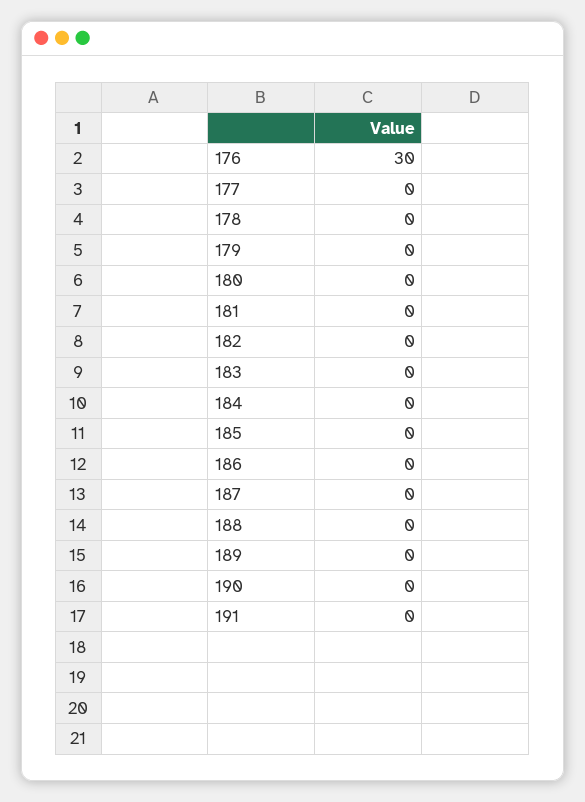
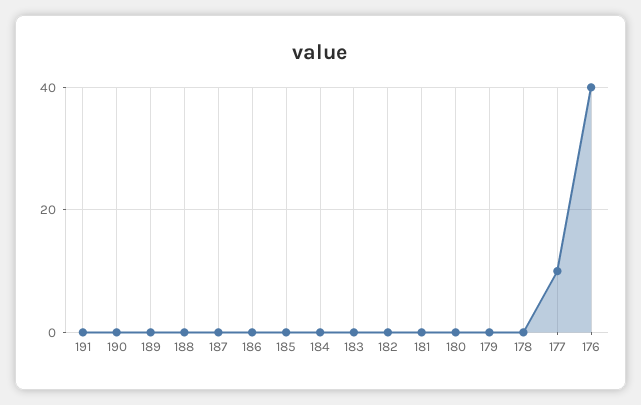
176: 30 -> 40
177: 0 -> 10

